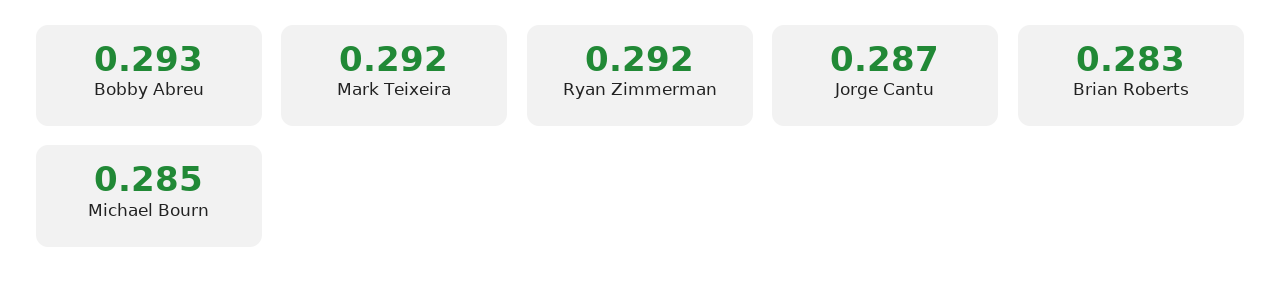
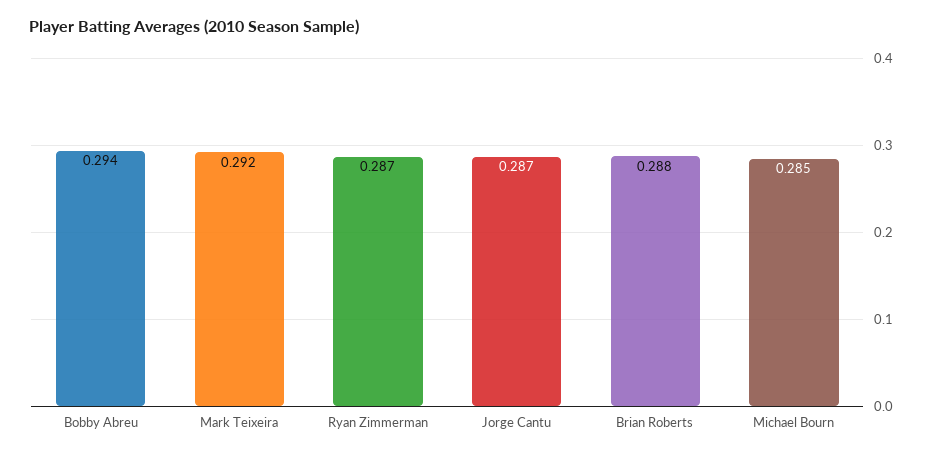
Bobby Abreu: 0.293 -> 0.294
Ryan Zimmerman: 0.292 -> 0.287
Brian Roberts: 0.283 -> 0.288

